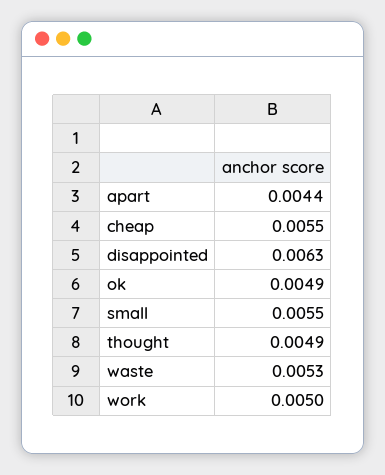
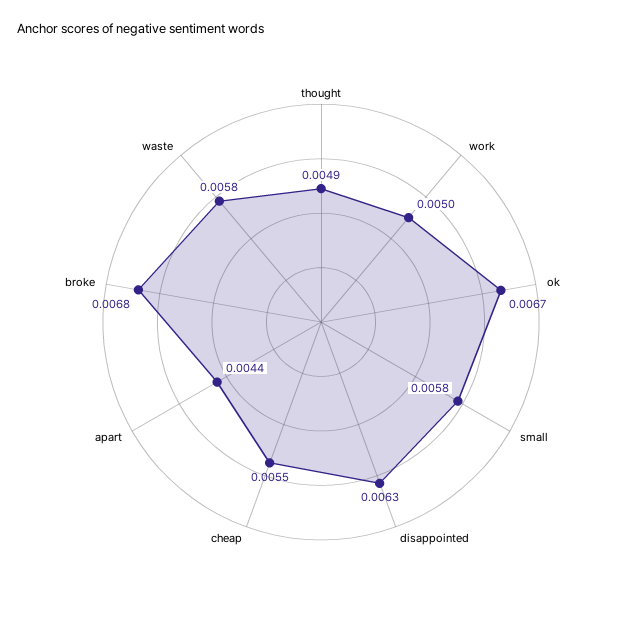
ok: 0.0049 -> 0.0067
small: 0.0055 -> 0.0058
waste: 0.0053 -> 0.0058
broke: none -> 0.0068

